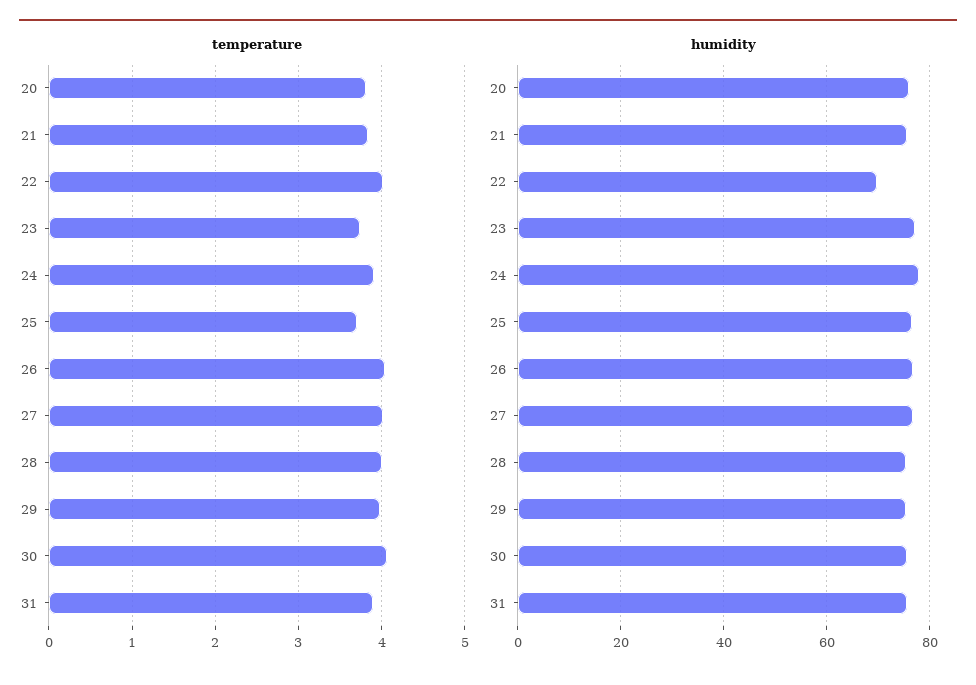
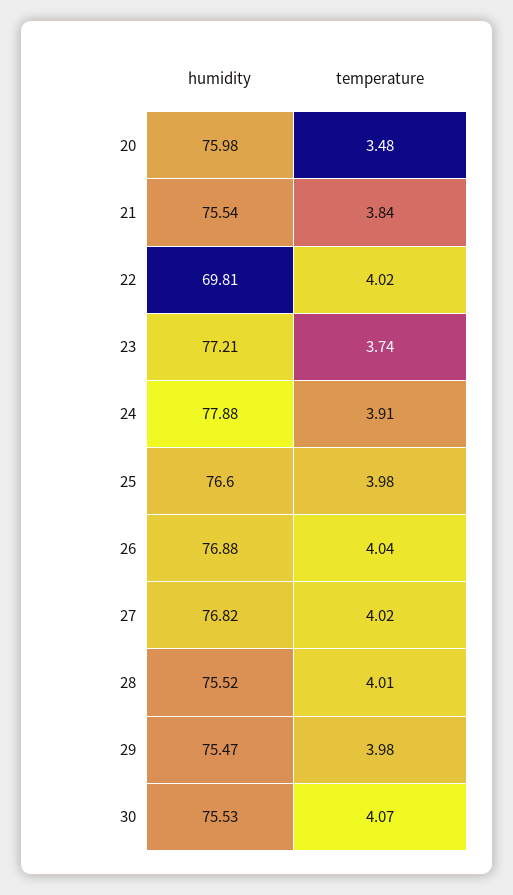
temperature, 20: 3.8 -> 3.48
temperature, 25: 3.7 -> 3.98
temperature, 31: 3.9 -> none
humidity, 31: 76 -> none

